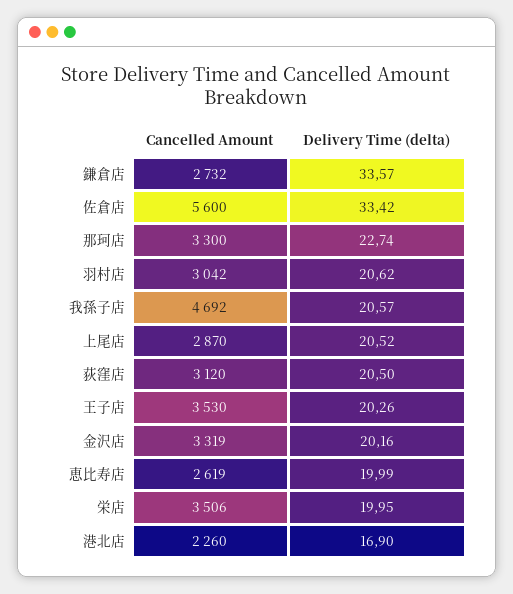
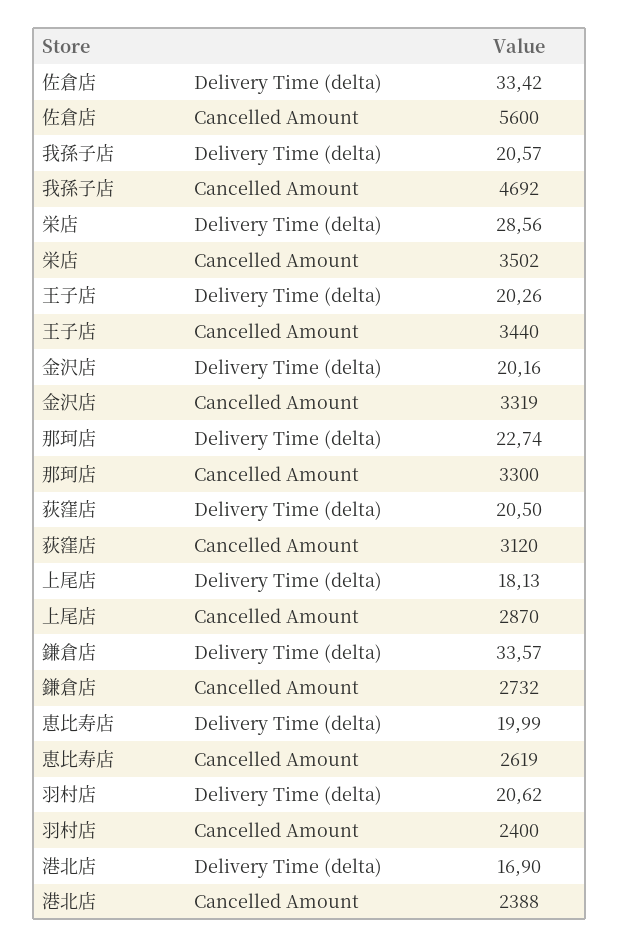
Cancelled Amount, 羽村店: 3042 -> 2400
Delivery Time (delta), 上尾店: 20.52 -> 18.13
Cancelled Amount, 王子店: 3530 -> 3440
Cancelled Amount, 栄店: 3506 -> 3502
Delivery Time (delta), 栄店: 19.95 -> 28.56
Cancelled Amount, 港北店: 2260 -> 2388

